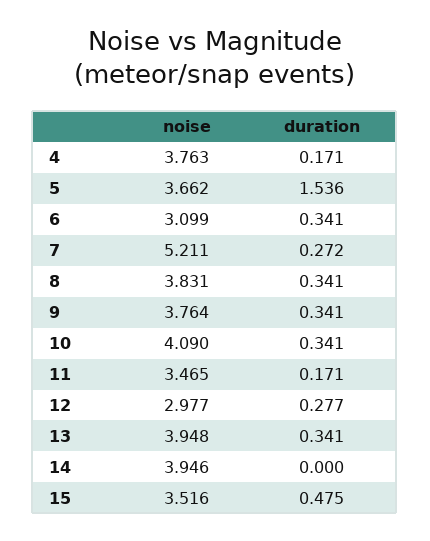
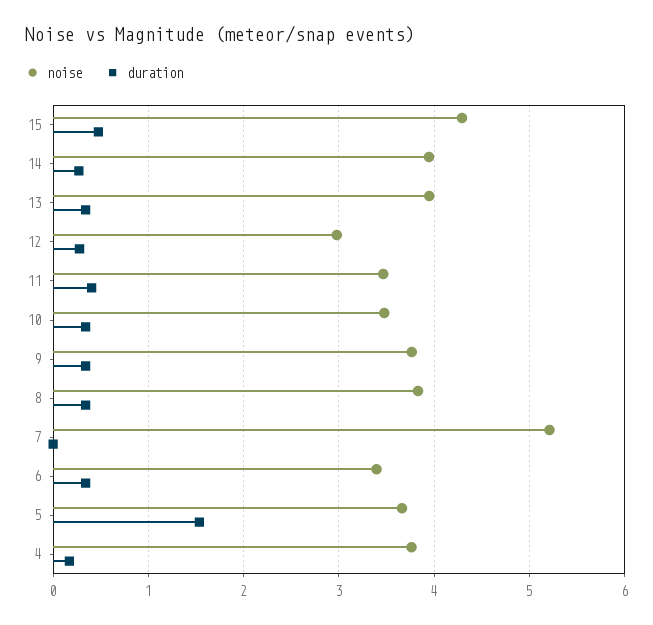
noise, 6: 3.099 -> 3.4
duration, 7: 0.272 -> 0
noise, 10: 4.09 -> 3.5
duration, 11: 0.171 -> 0.4
duration, 14: 0 -> 0.3
noise, 15: 3.516 -> 4.3

